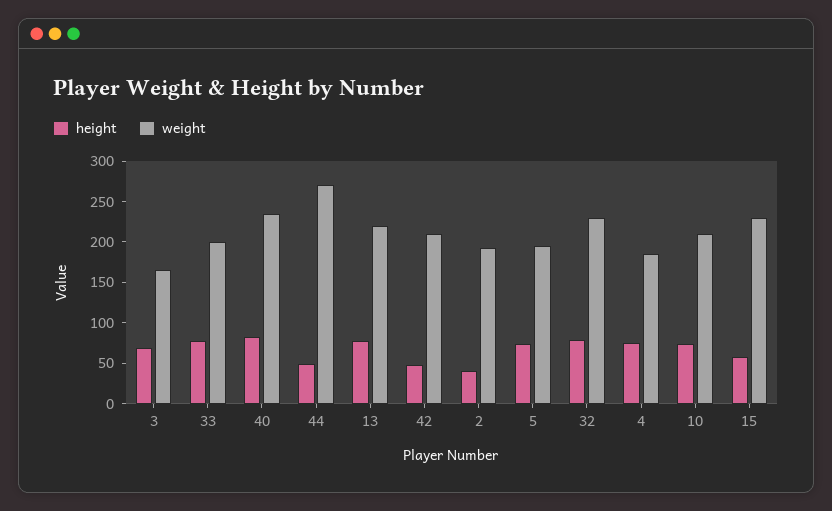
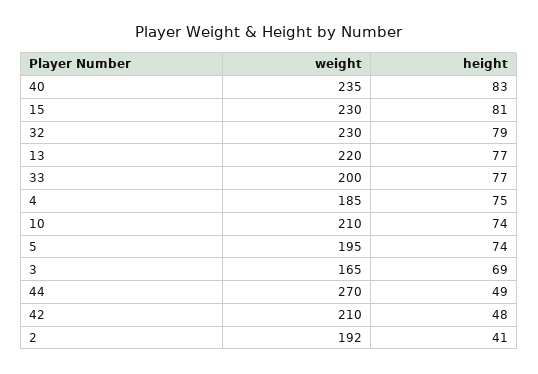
height, 15: 60 -> 81

